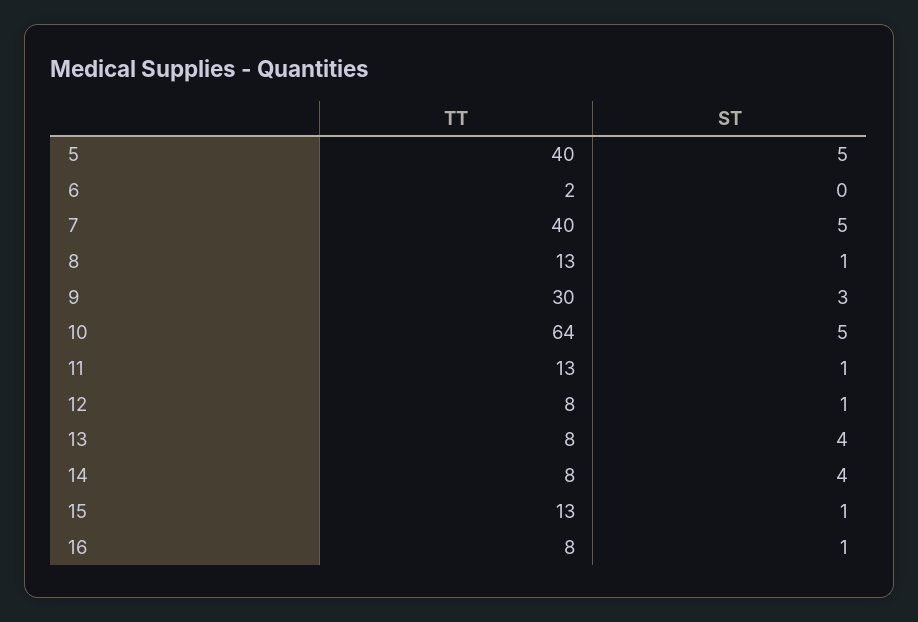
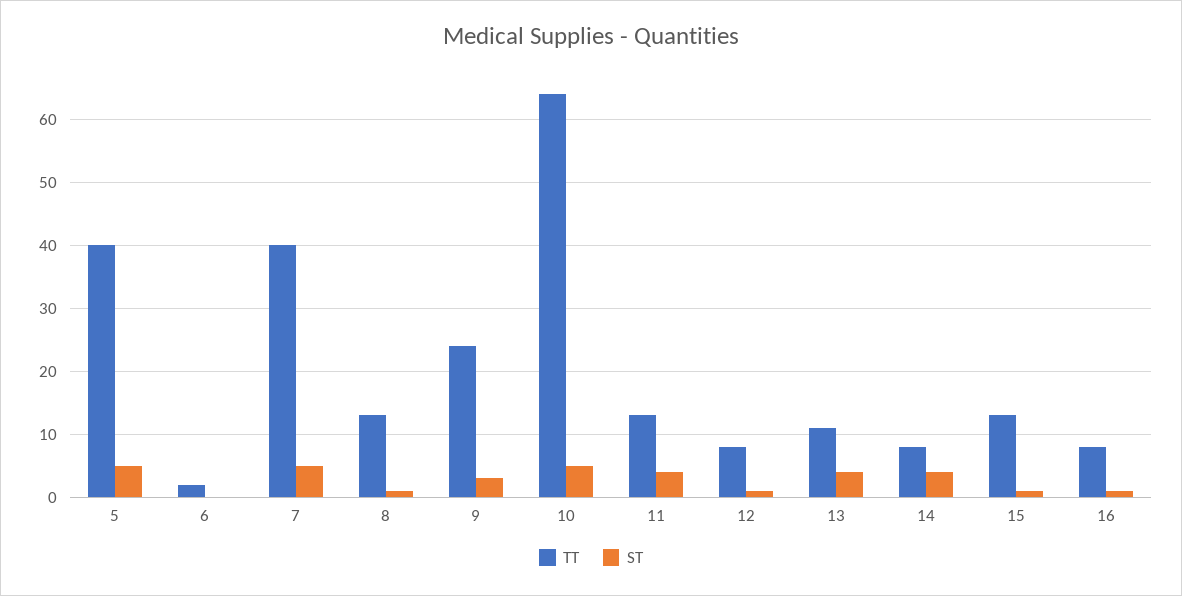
TT, 9: 30 -> 24
ST, 11: 1 -> 4
TT, 13: 8 -> 11

